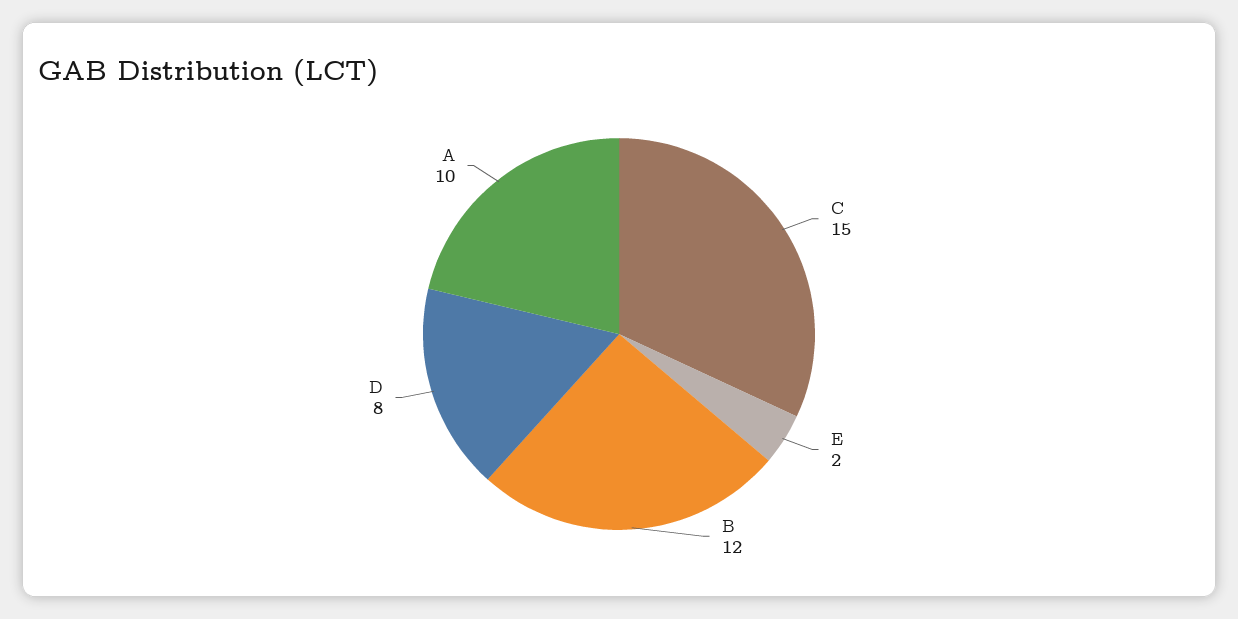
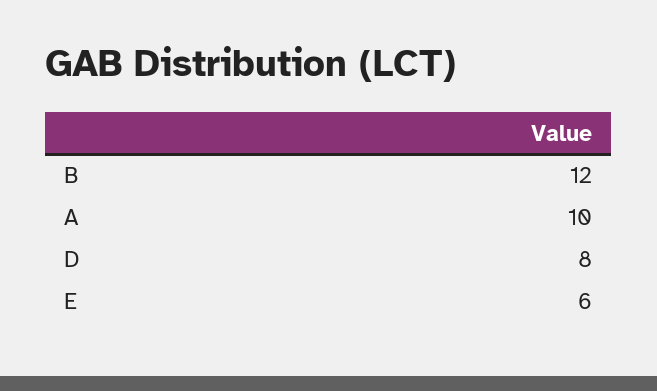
C: 15 -> none
E: 2 -> 6

